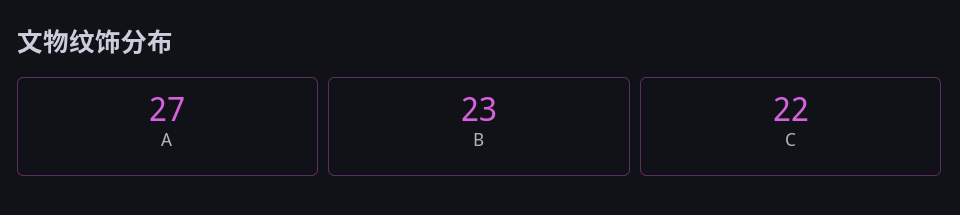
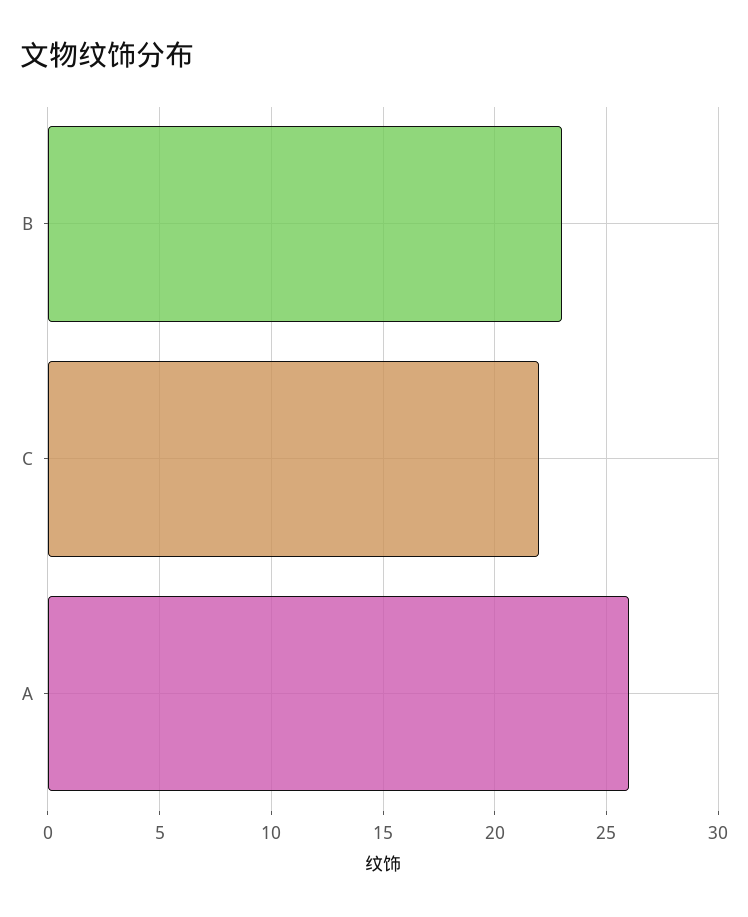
A: 27 -> 26

